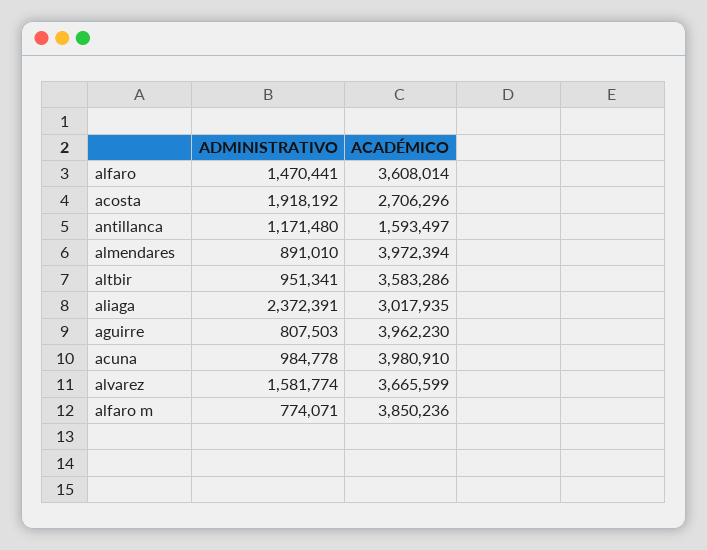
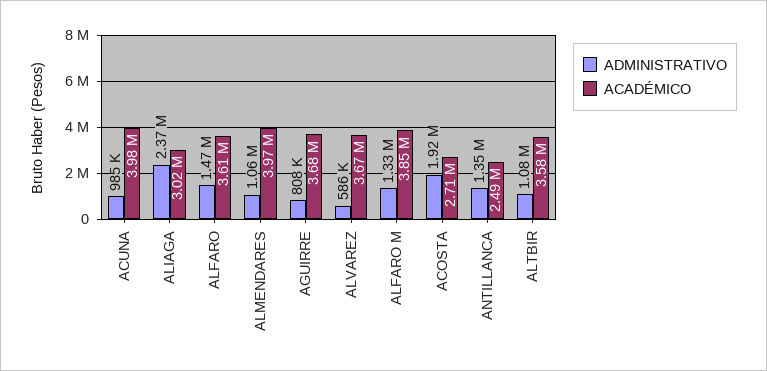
ADMINISTRATIVO, antillanca: 1171480 -> 1350000
ACADÉMICO, antillanca: 1593497 -> 2490000
ADMINISTRATIVO, almendares: 891010 -> 1060000
ADMINISTRATIVO, altbir: 951341 -> 1080000
ACADÉMICO, aguirre: 3962230 -> 3680000
ADMINISTRATIVO, alvarez: 1581774 -> 586000
ADMINISTRATIVO, alfaro m: 774071 -> 1330000

